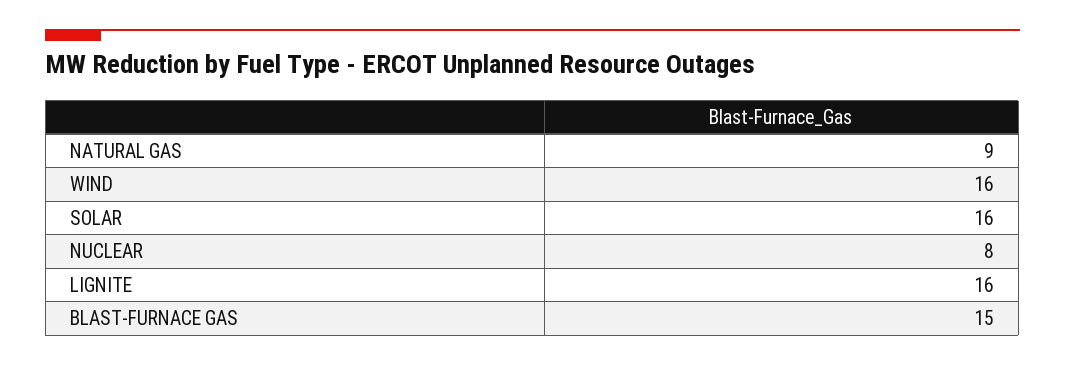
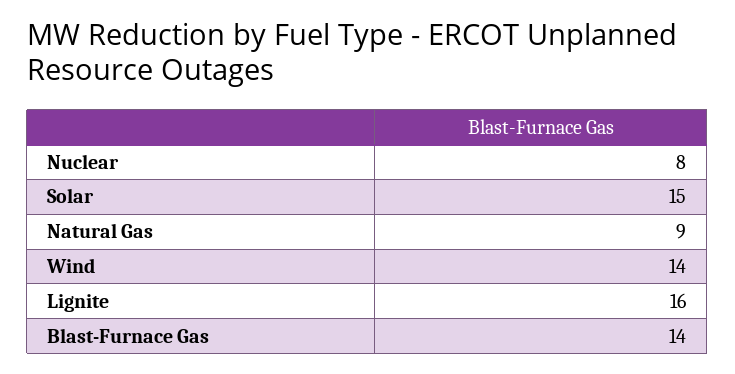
WIND: 16 -> 14
SOLAR: 16 -> 15
BLAST-FURNACE GAS: 15 -> 14

